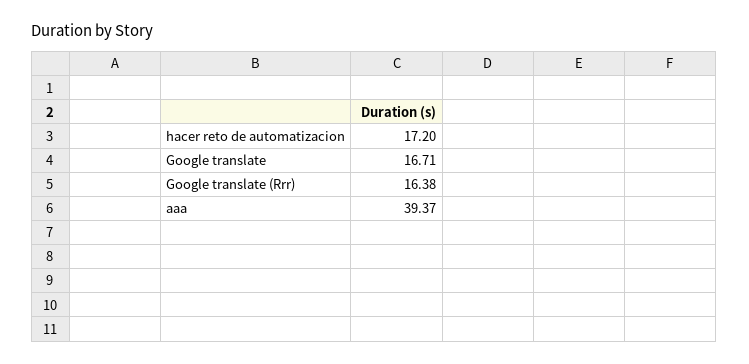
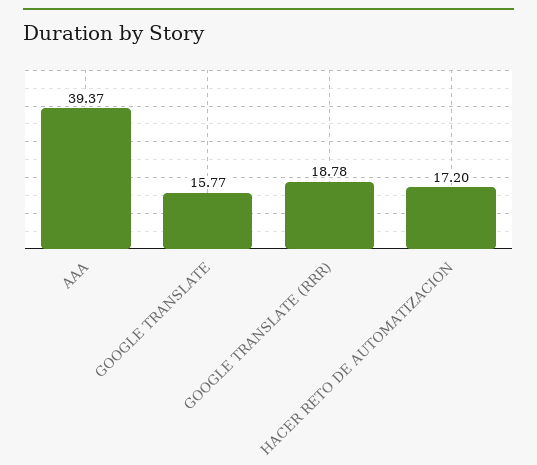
Google translate: 16.71 -> 15.77
Google translate (Rrr): 16.38 -> 18.78

